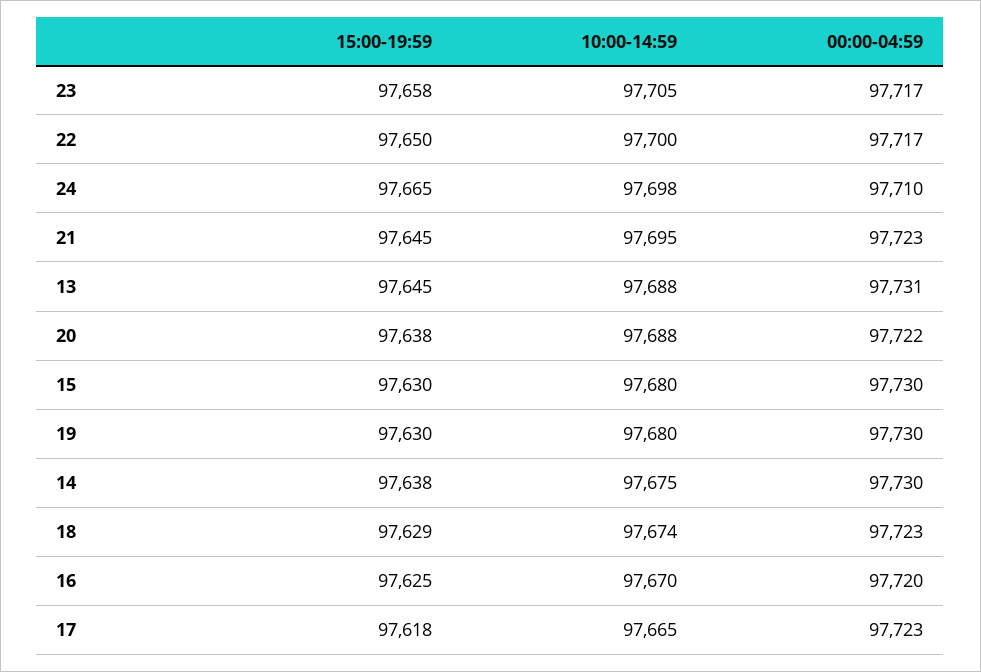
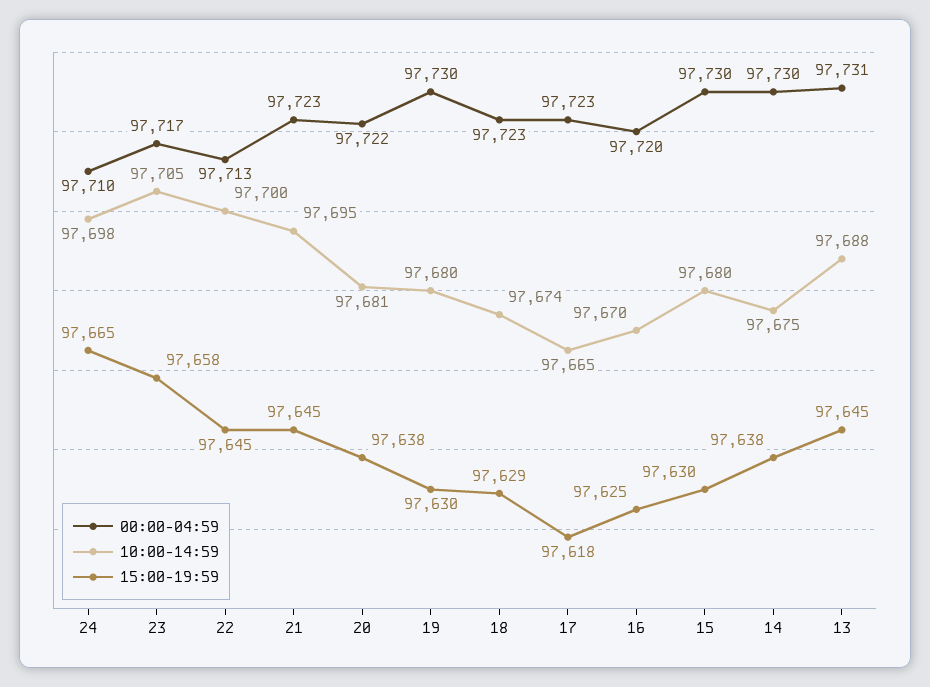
15:00-19:59, 22: 97650 -> 97645
00:00-04:59, 22: 97717 -> 97713
10:00-14:59, 20: 97688 -> 97681

